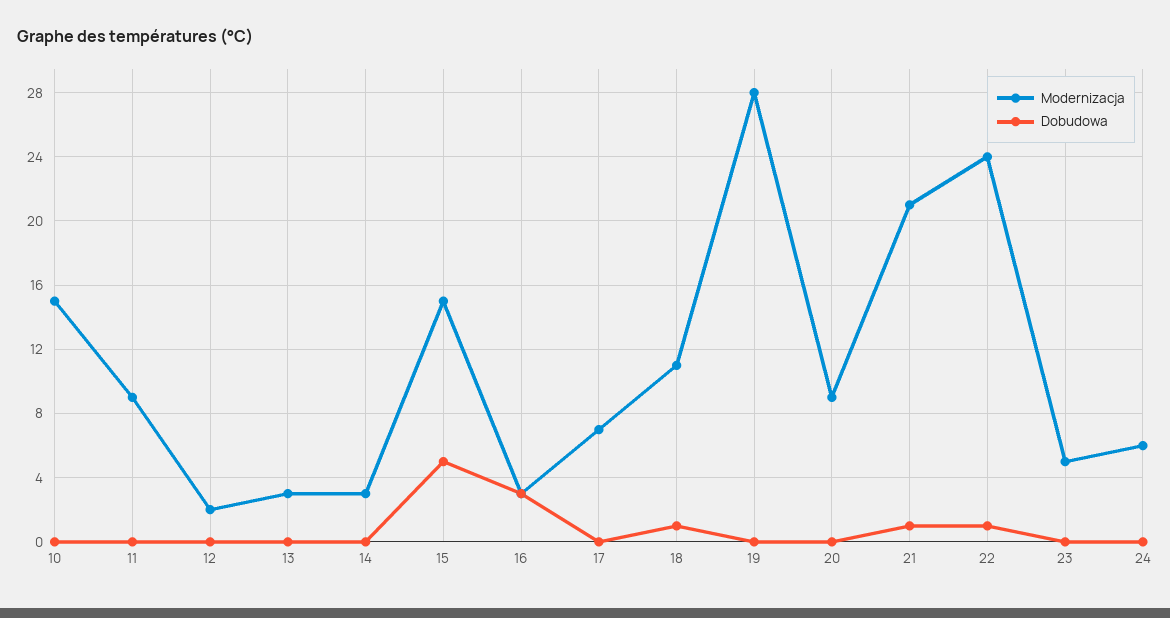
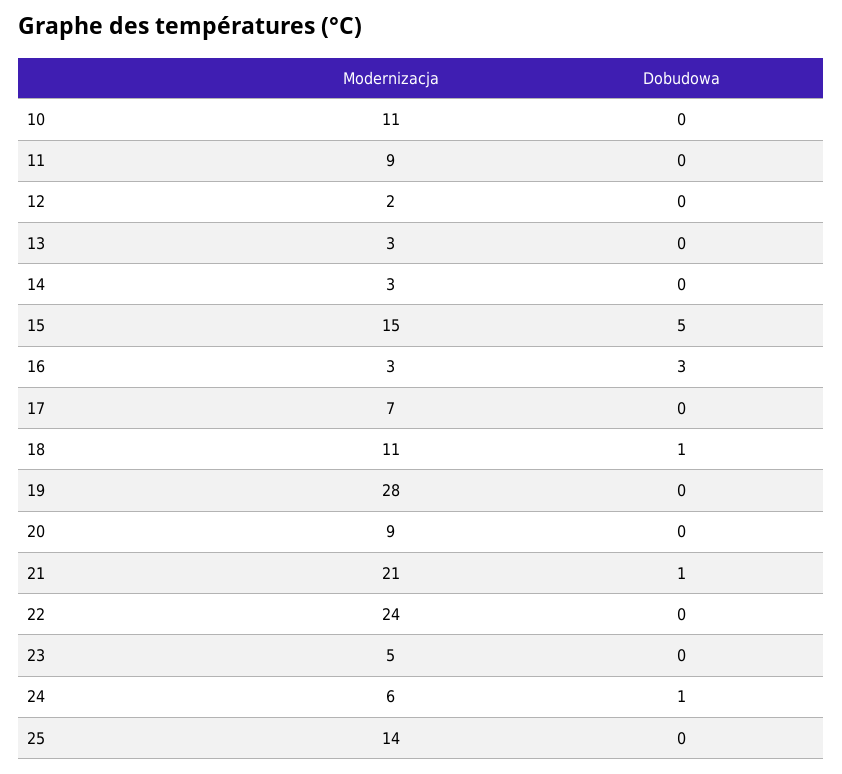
Modernizacja, 10: 15 -> 11
Dobudowa, 22: 1 -> 0
Dobudowa, 24: 0 -> 1
Modernizacja, 25: none -> 14
Dobudowa, 25: none -> 0

